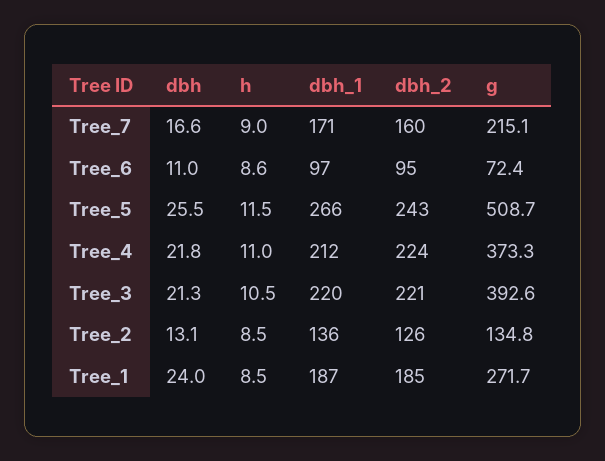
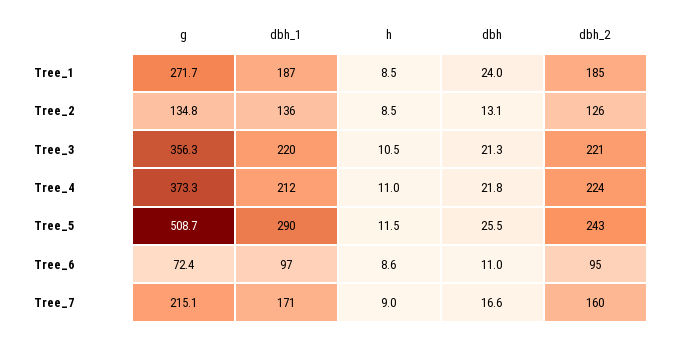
dbh_1, Tree_5: 266 -> 290
g, Tree_3: 392.6 -> 356.3

